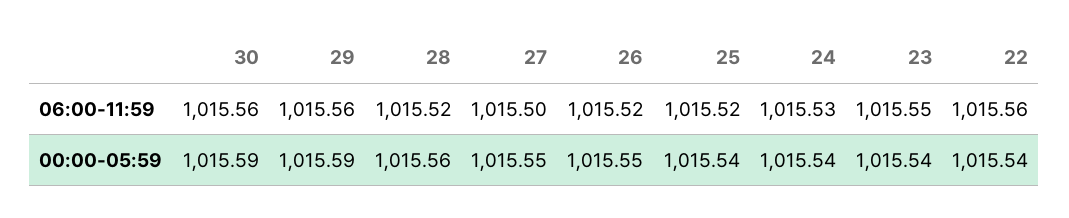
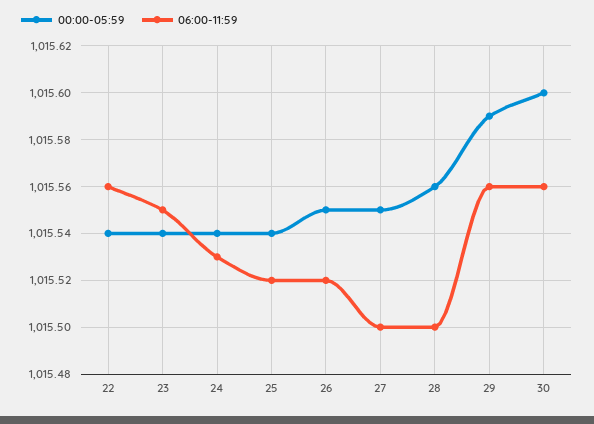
06:00-11:59, 28: 1015.52 -> 1015.5
00:00-05:59, 30: 1015.59 -> 1015.6

